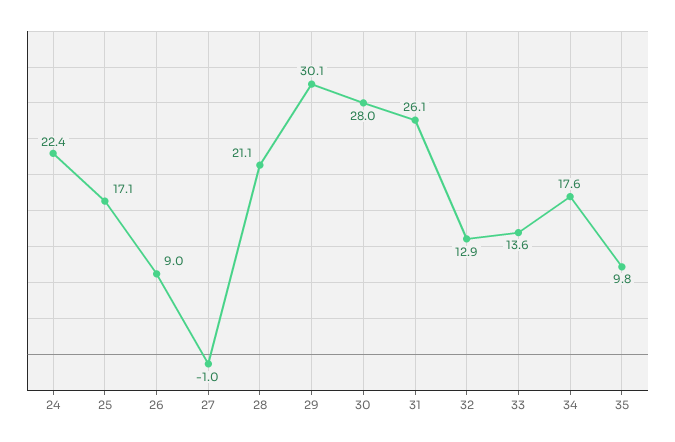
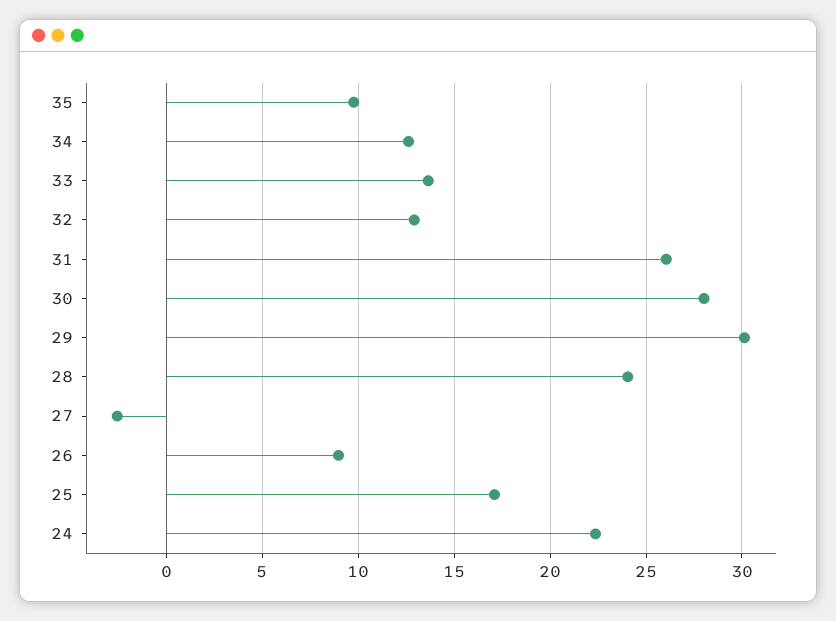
27: -1 -> -2.5
28: 21.1 -> 24
34: 17.6 -> 12.5

